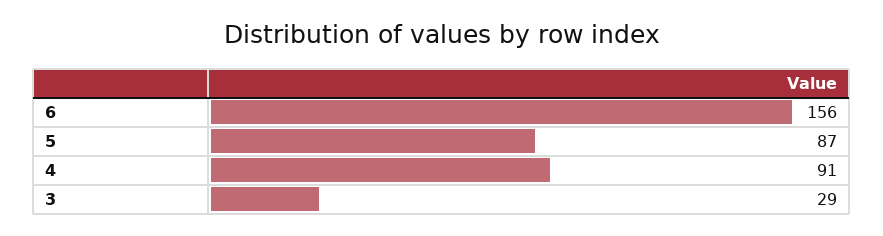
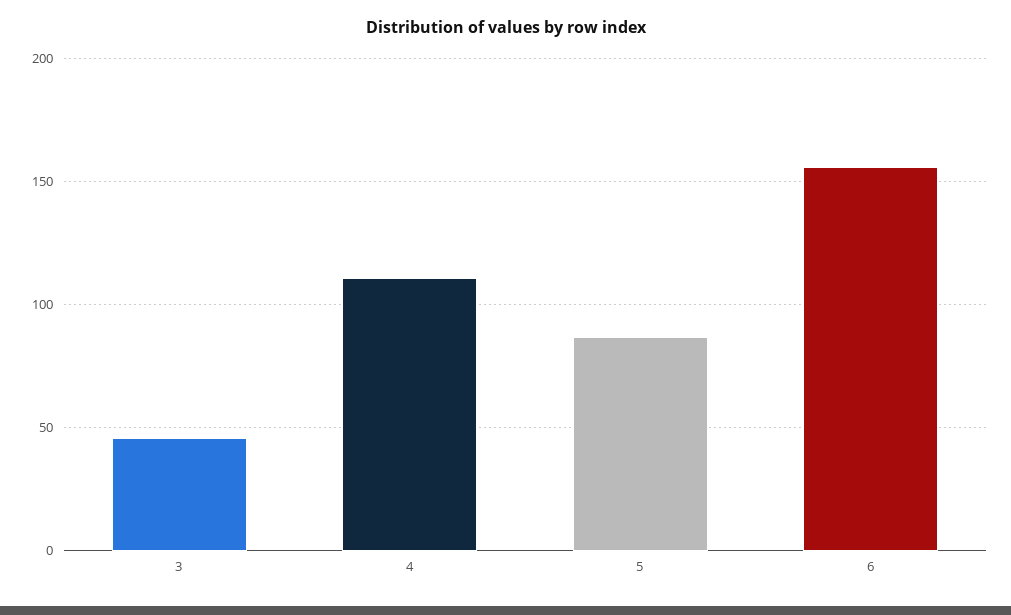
4: 91 -> 110
3: 29 -> 45

